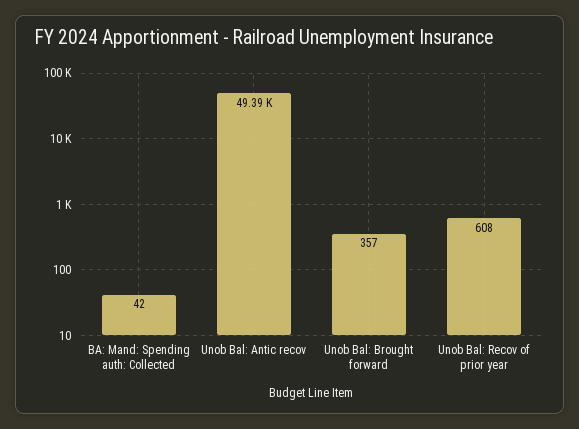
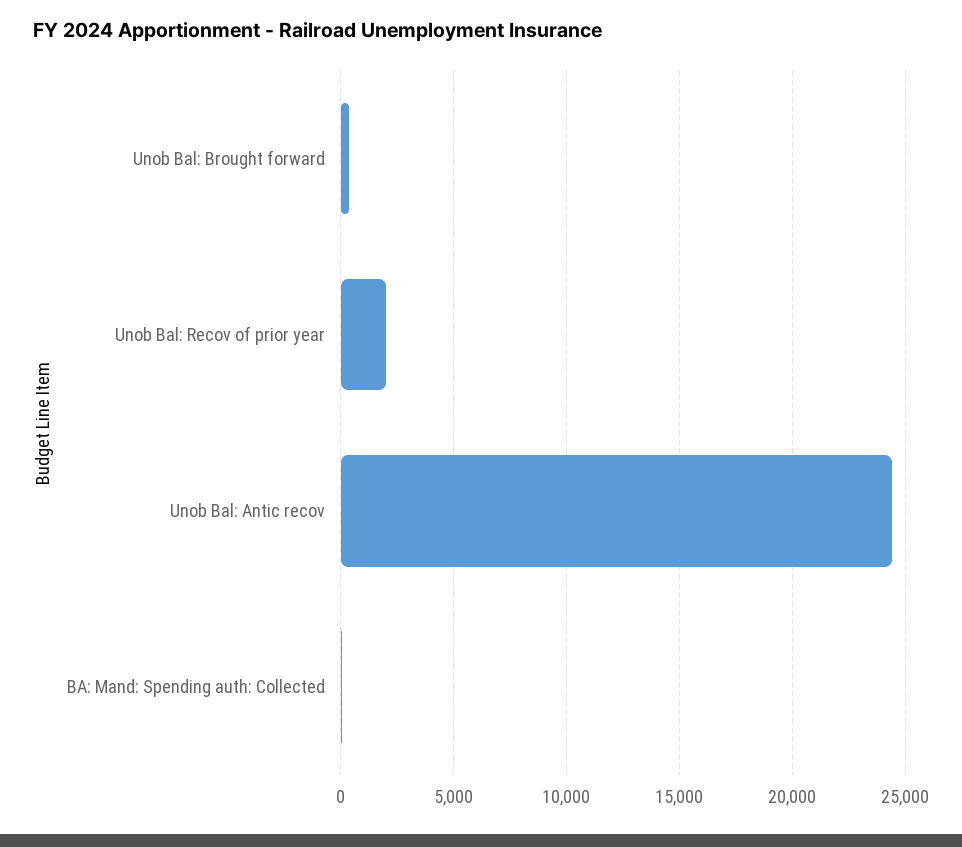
Unob Bal: Antic recov: 49390 -> 24500
Unob Bal: Recov of prior year: 608 -> 2000

